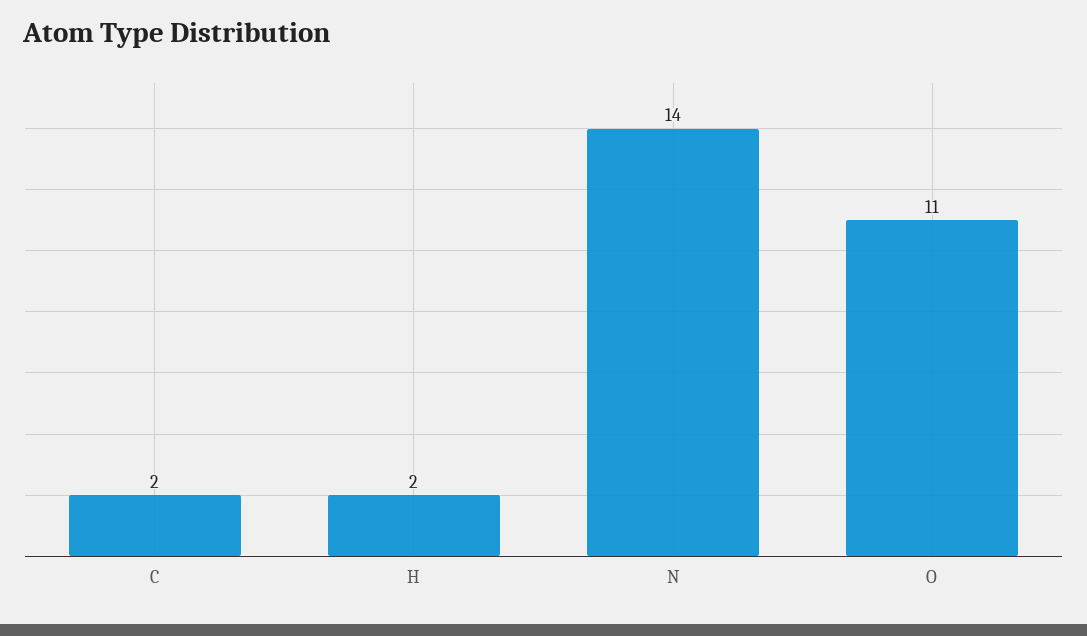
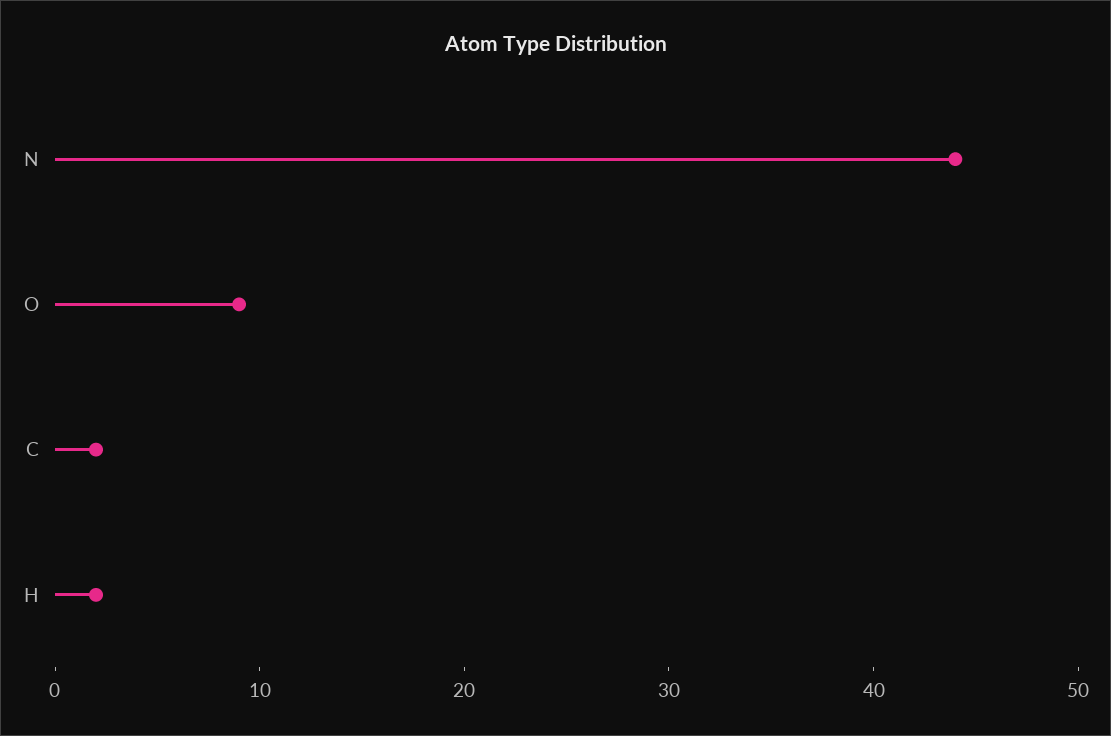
N: 14 -> 44
O: 11 -> 9

